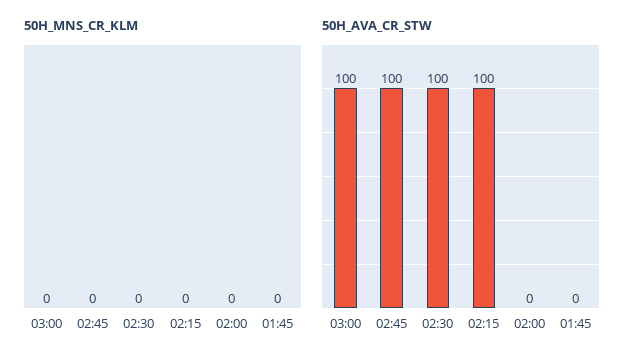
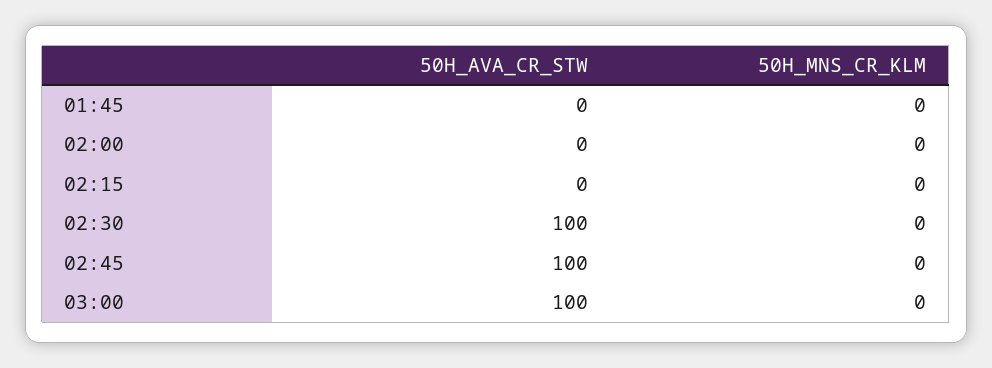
50H_AVA_CR_STW, 02:15: 100 -> 0

